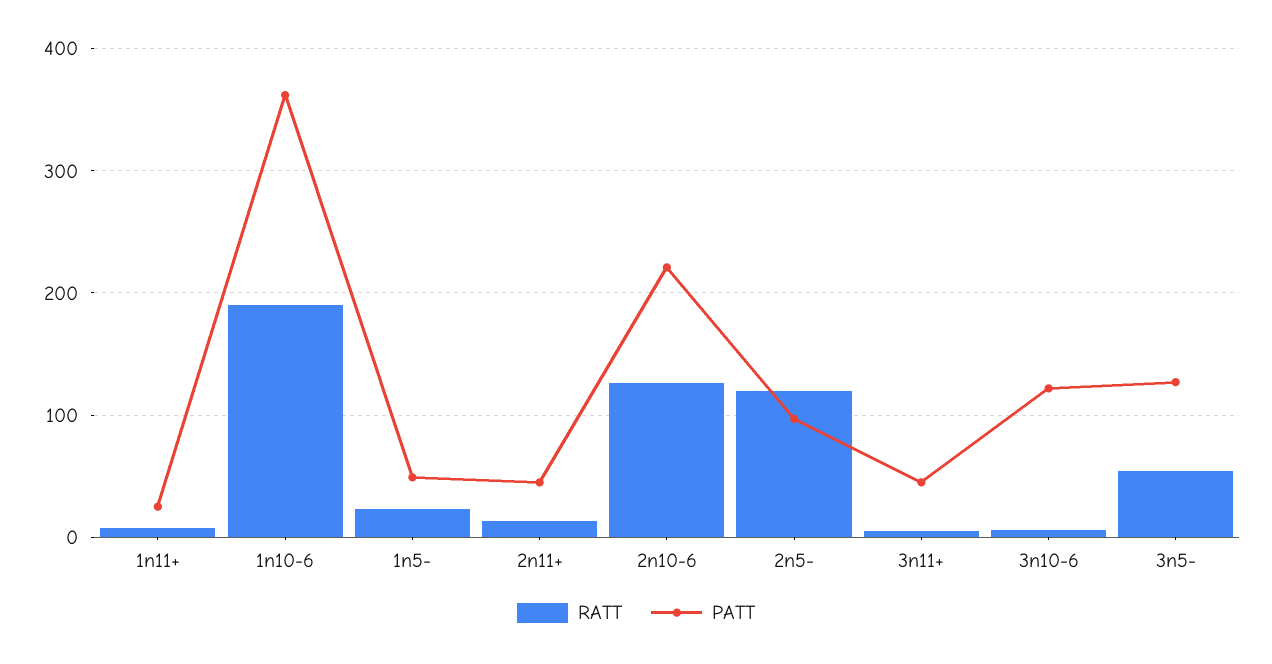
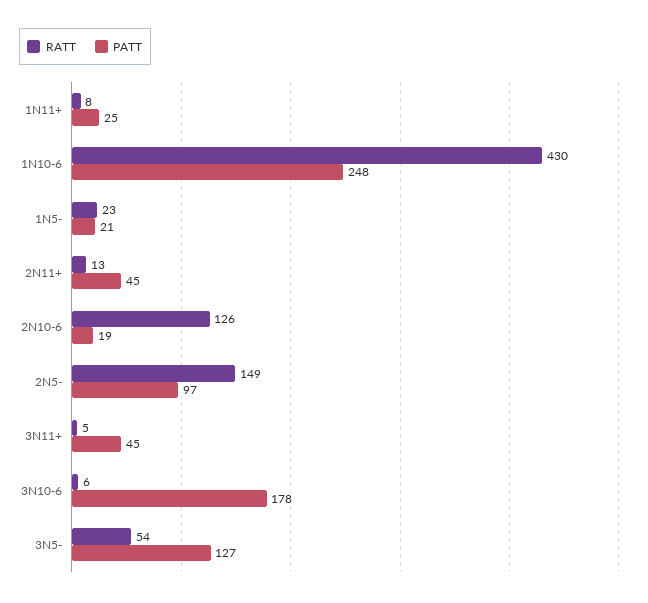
RATT, 1n10-6: 190 -> 430
PATT, 1n10-6: 360 -> 248
PATT, 1n5-: 50 -> 21
PATT, 2n10-6: 220 -> 19
RATT, 2n5-: 120 -> 149
PATT, 3n10-6: 120 -> 178

